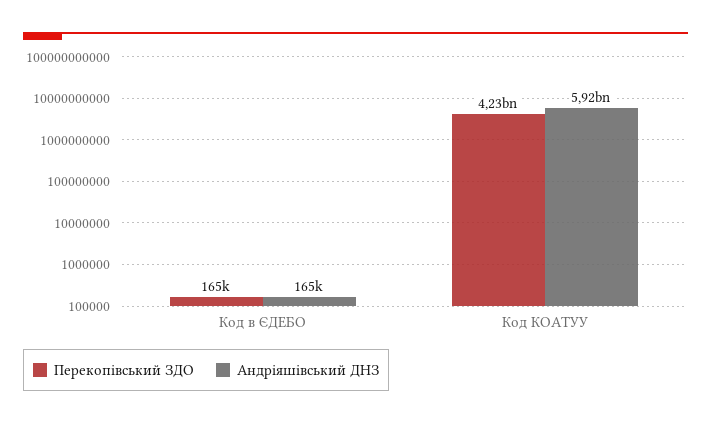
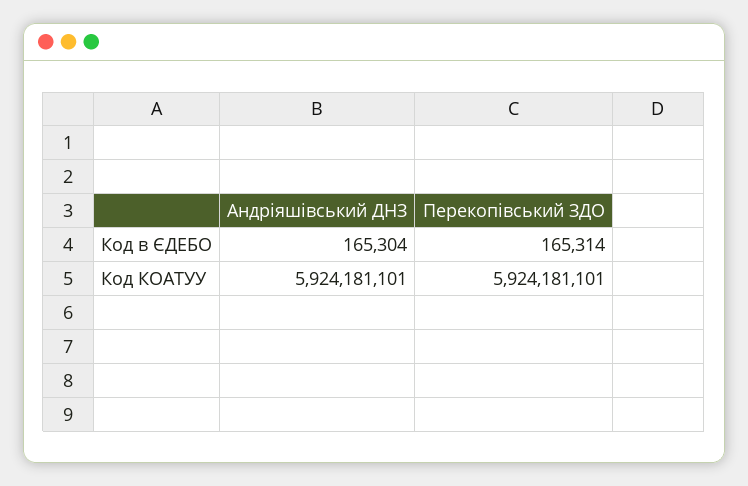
Перекопівський ЗДО, Код КОАТУУ: 4230000000 -> 5924181101

